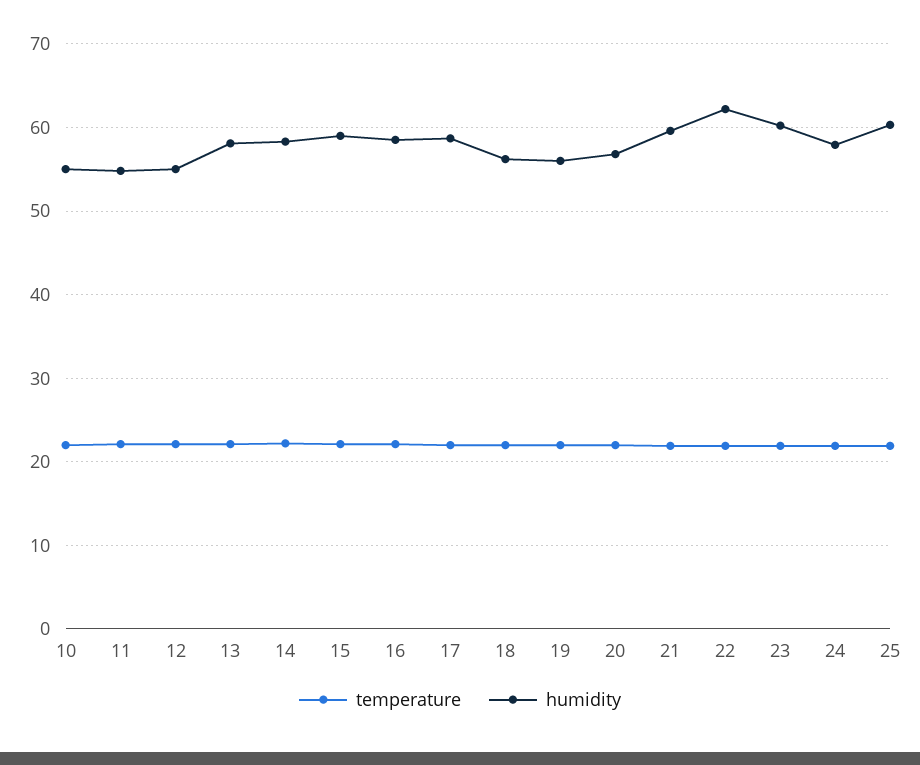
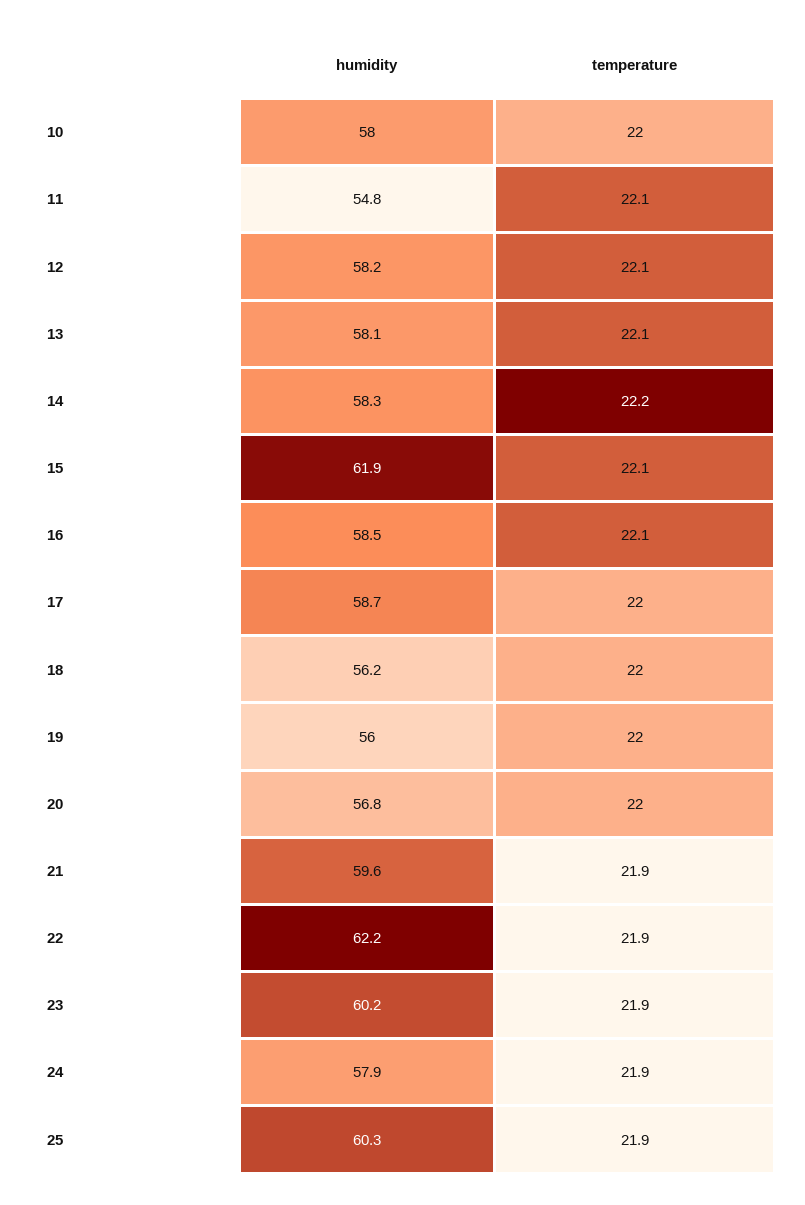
humidity, 10: 55 -> 58
humidity, 12: 55 -> 58.2
humidity, 15: 59 -> 61.9

